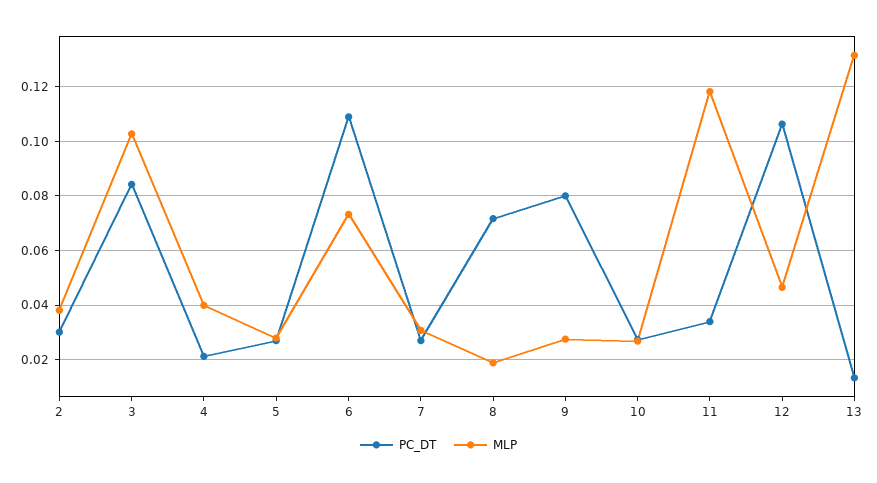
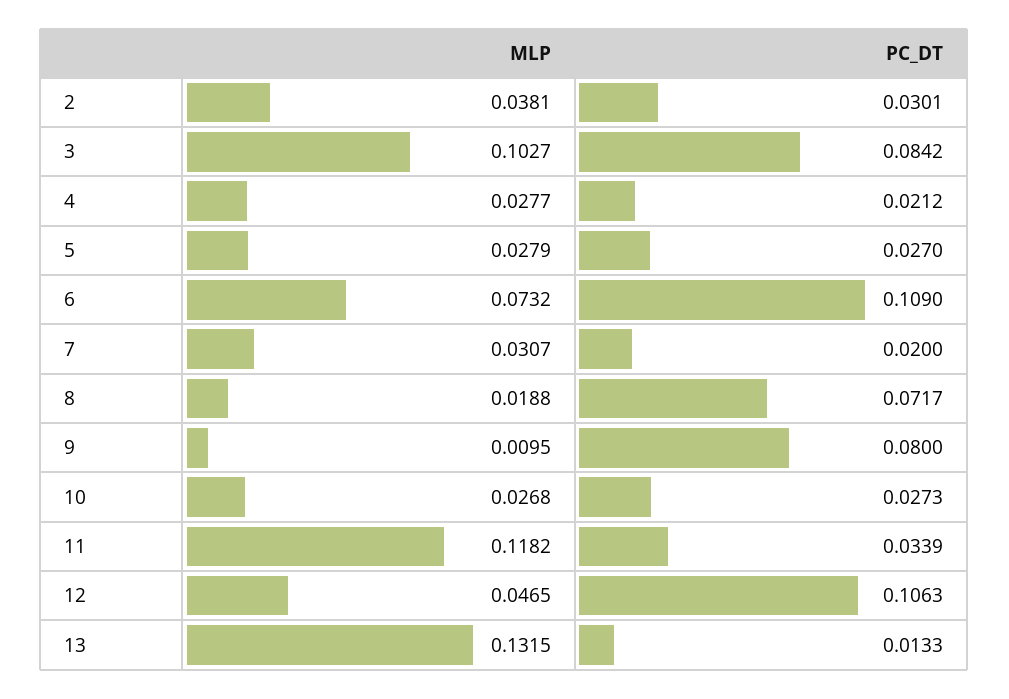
MLP, 4: 0.04 -> 0.0277
PC_DT, 7: 0.0275 -> 0.02
MLP, 9: 0.0275 -> 0.0095

